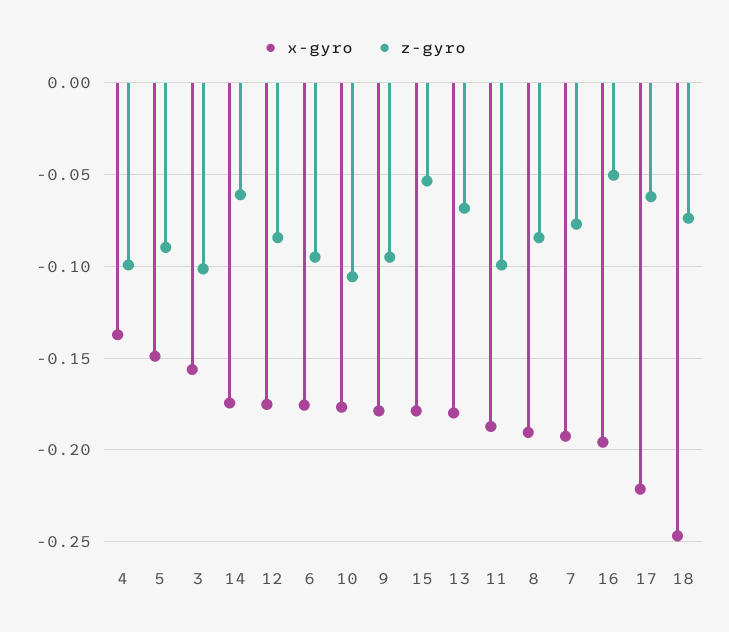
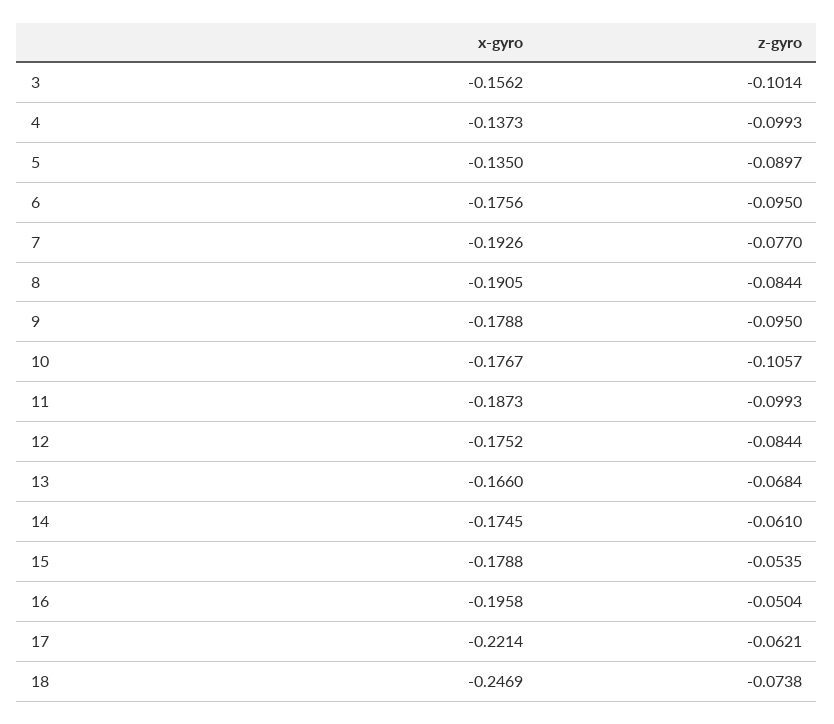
x-gyro, 5: -0.15 -> -0.135
x-gyro, 13: -0.18 -> -0.166

